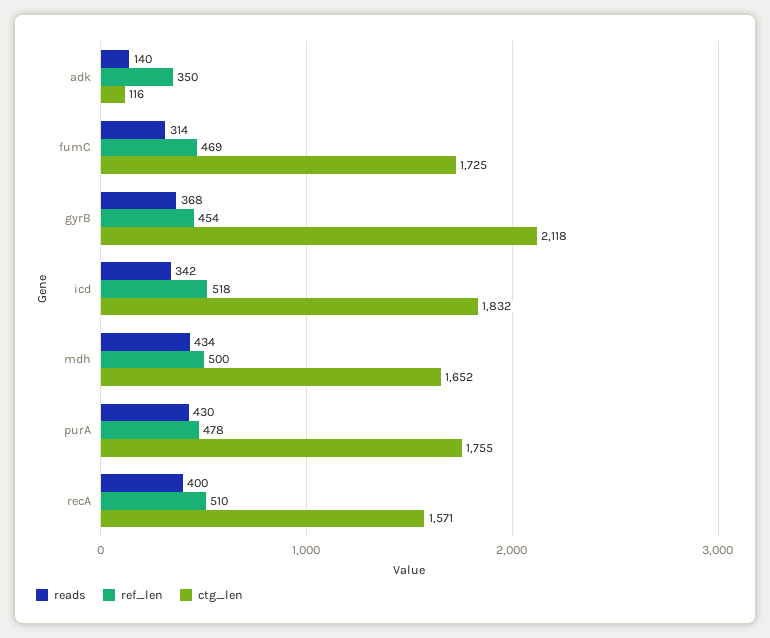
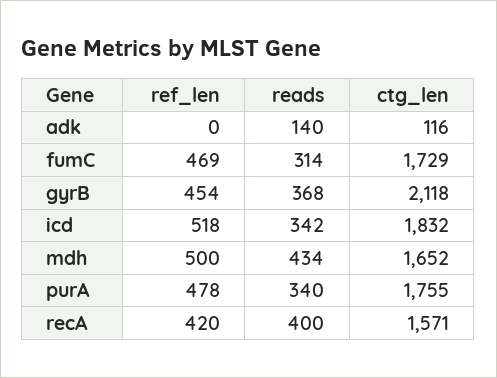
ref_len, adk: 350 -> 0
ctg_len, fumC: 1725 -> 1729
reads, purA: 430 -> 340
ref_len, recA: 510 -> 420

